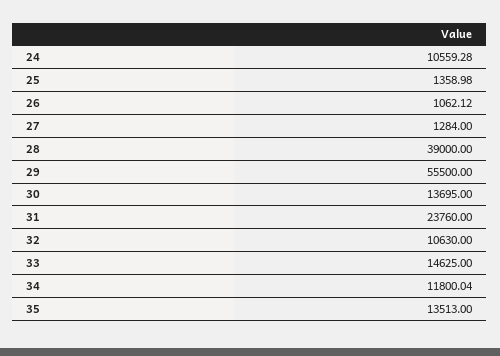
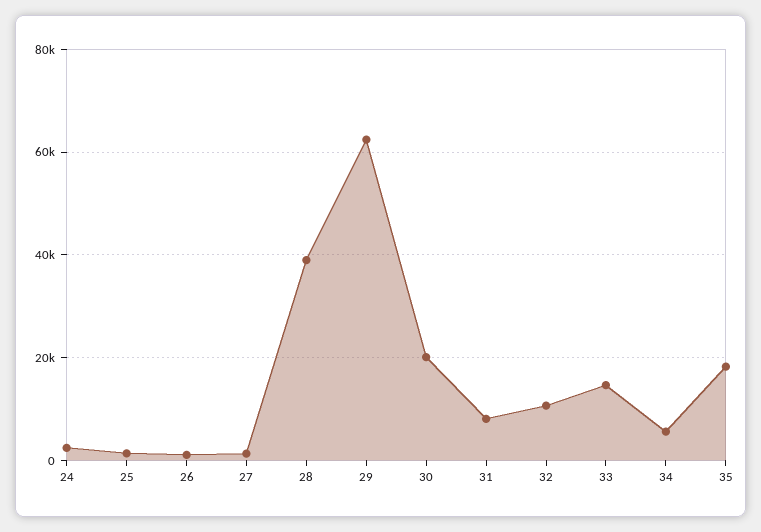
24: 10559.28 -> 2000
29: 55500 -> 62000
30: 13695 -> 20000
31: 23760 -> 8000
34: 11800.04 -> 6000
35: 13513 -> 18000

